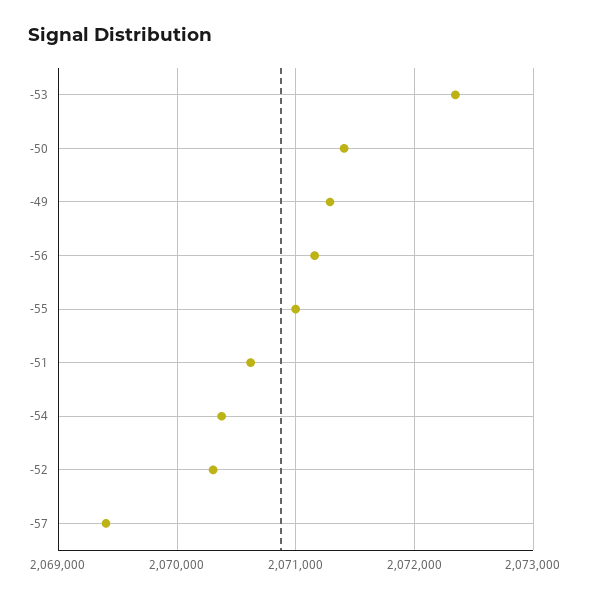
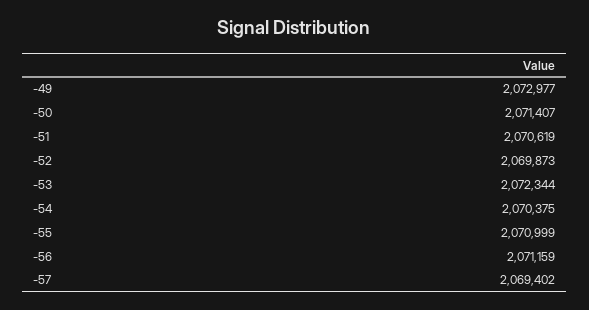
-49: 2071300 -> 2072977
-52: 2070300 -> 2069873

